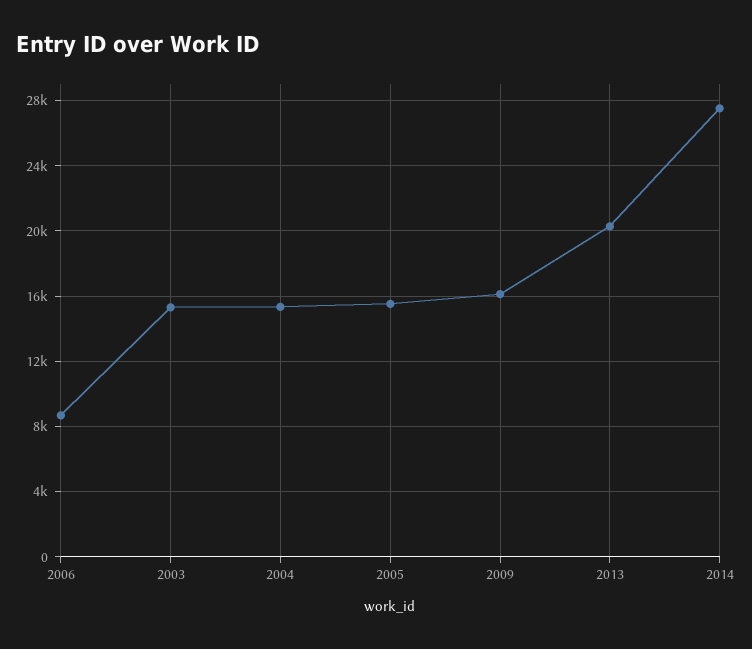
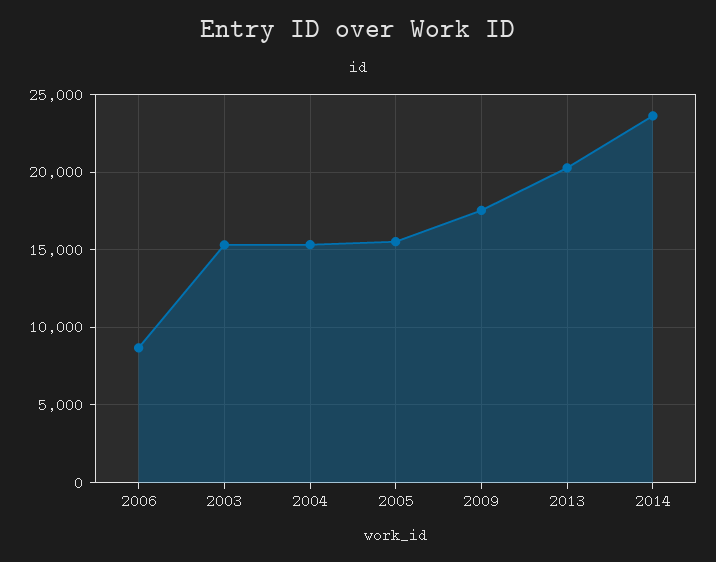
2009: 16000 -> 17500
2014: 27500 -> 23500

